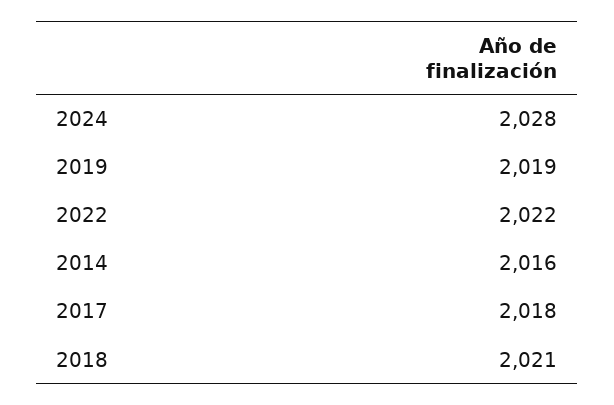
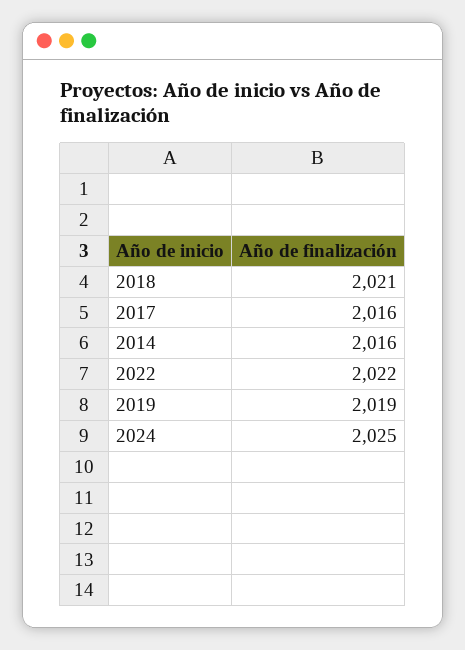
2024: 2028 -> 2025
2017: 2018 -> 2016

